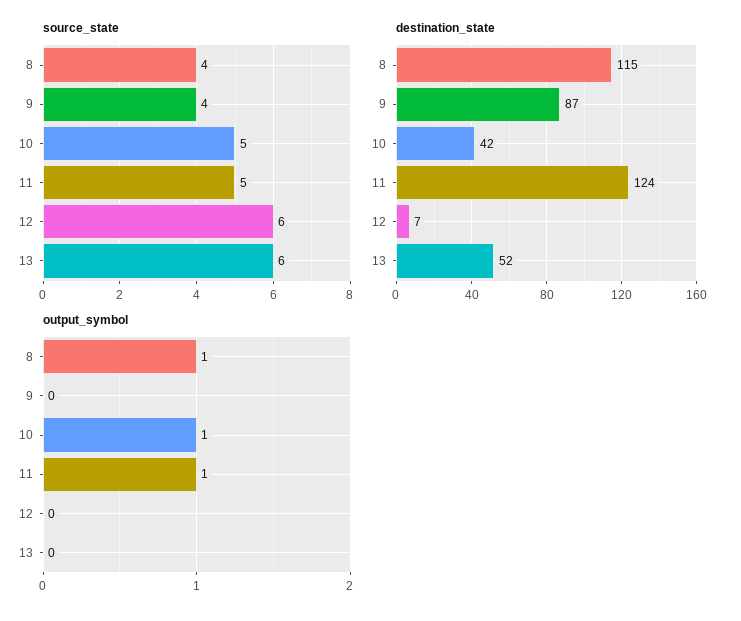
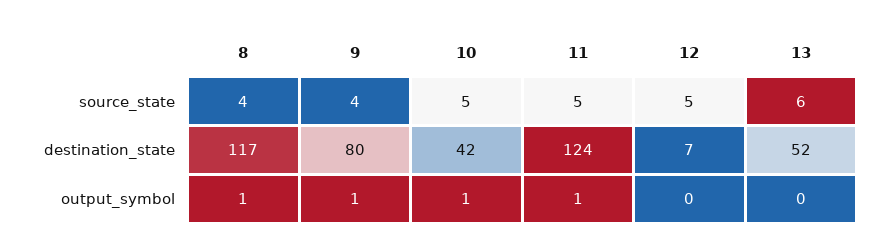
source_state, 12: 6 -> 5
destination_state, 8: 115 -> 117
destination_state, 9: 87 -> 80
output_symbol, 9: 0 -> 1

